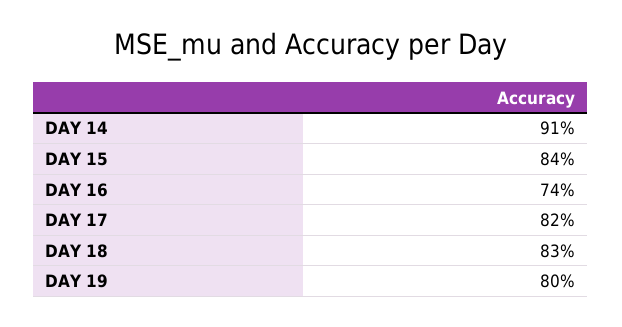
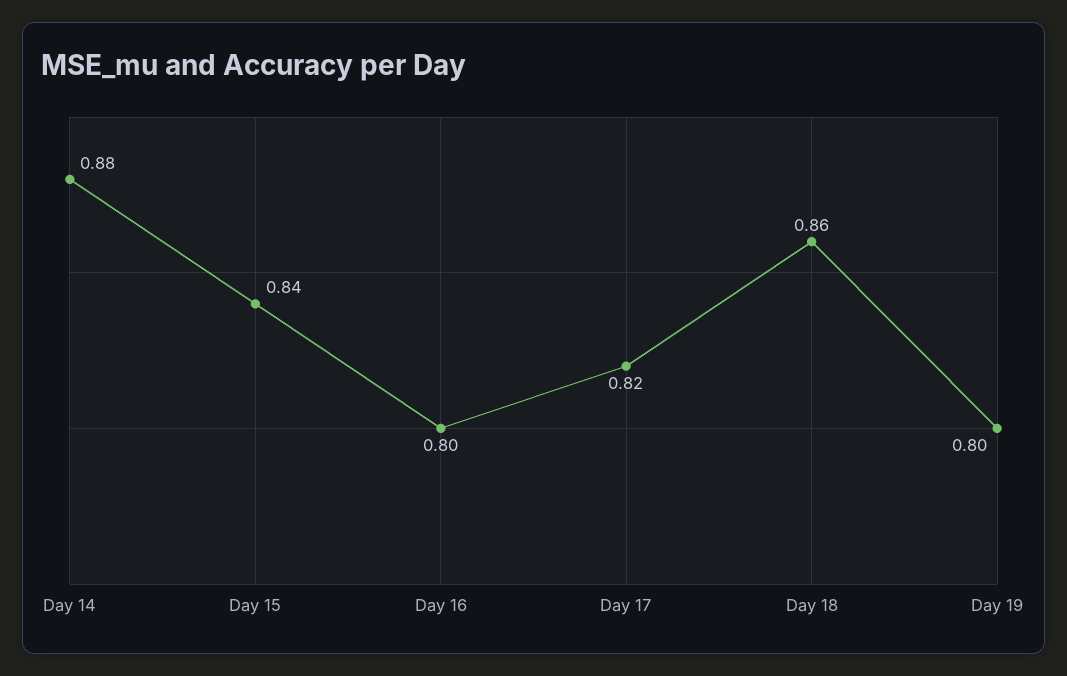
DAY 14: 0.91 -> 0.88
DAY 16: 0.74 -> 0.8
DAY 18: 0.83 -> 0.86

